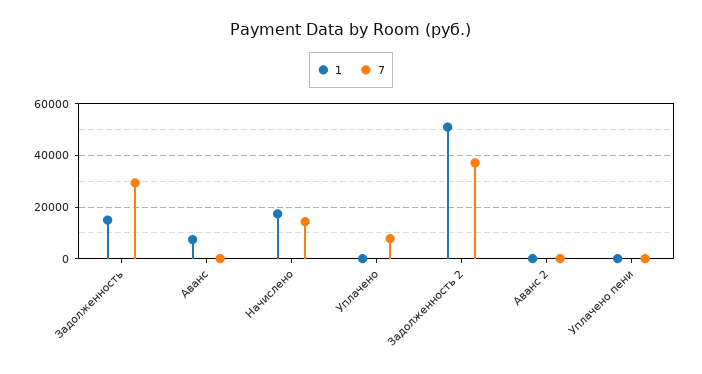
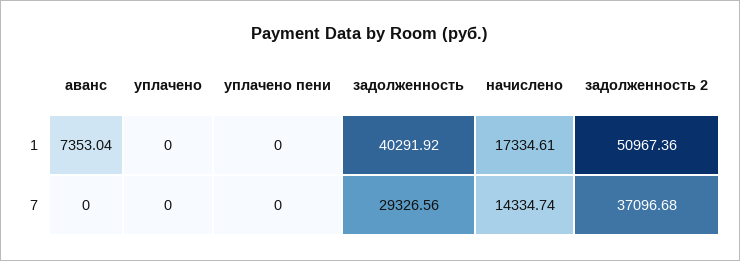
1, Задолженность: 15000 -> 40291.92
7, Уплачено: 7500 -> 0
1, Аванс 2: 0 -> none
7, Аванс 2: 0 -> none

